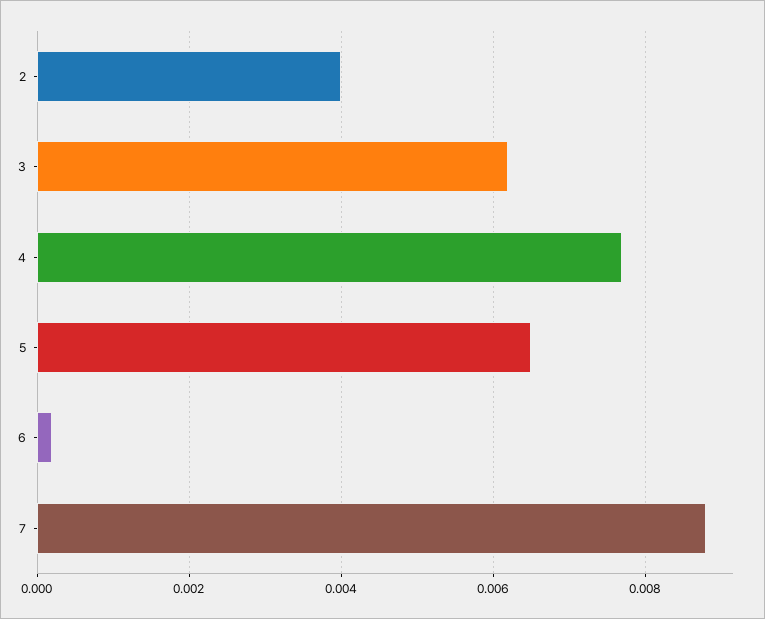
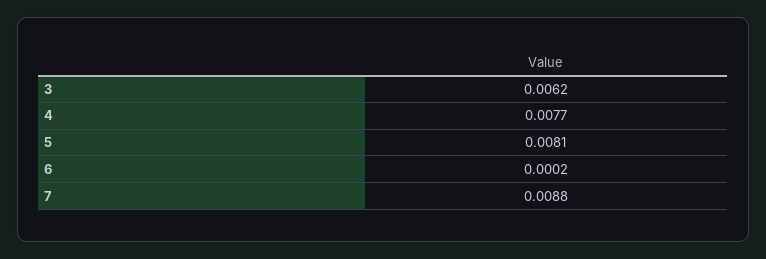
2: 0.004 -> none
5: 0.0065 -> 0.0081

